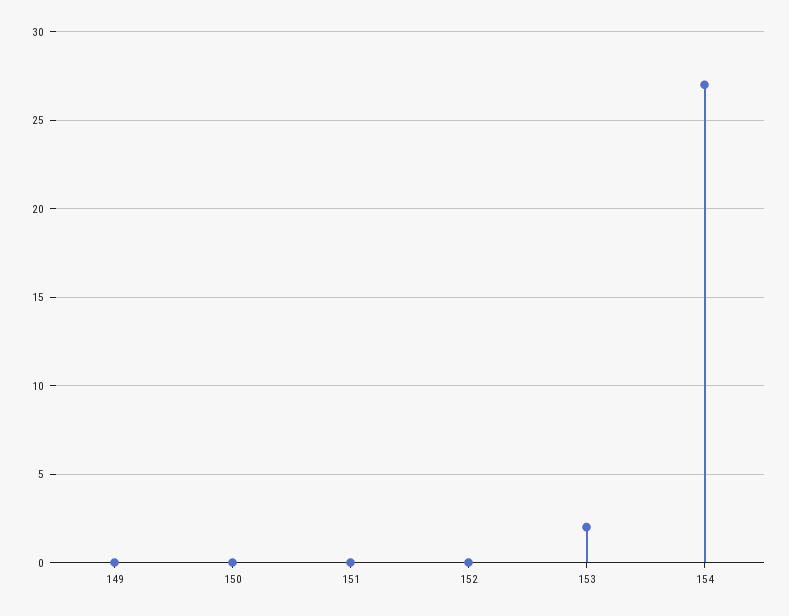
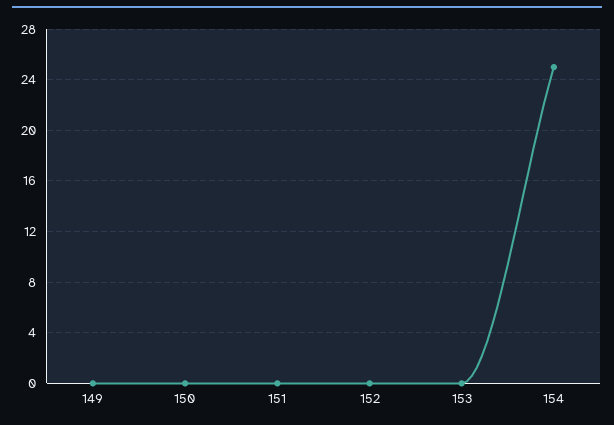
153: 2 -> 0
154: 27 -> 25

